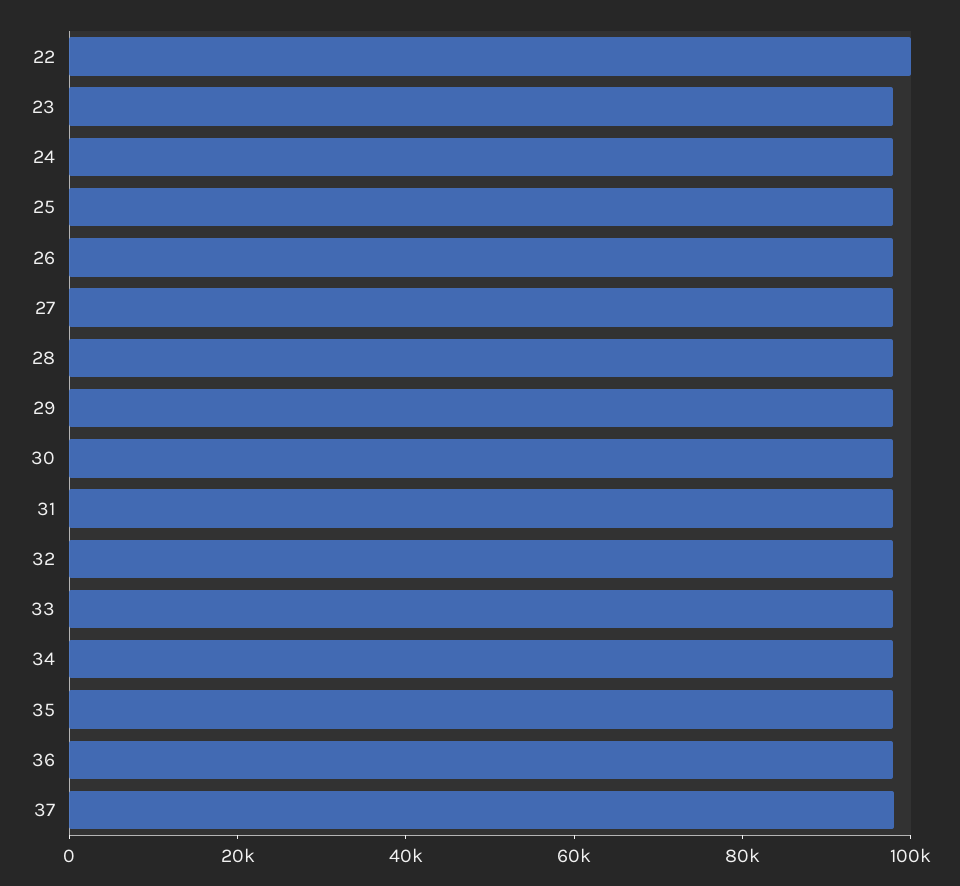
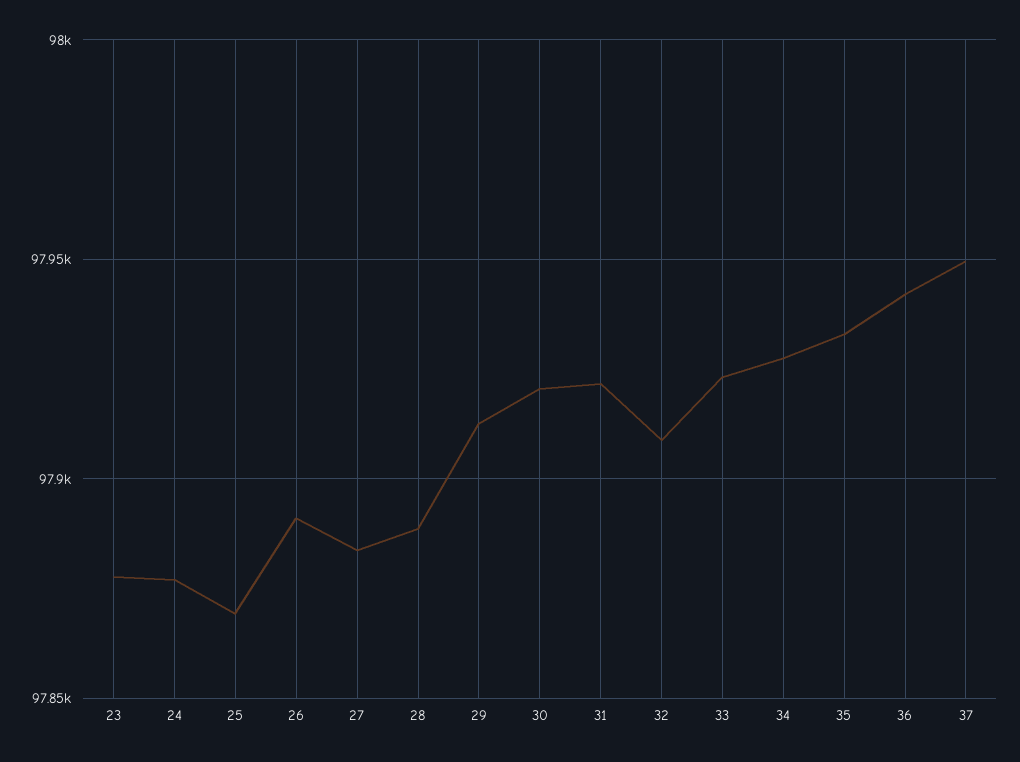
22: 100000 -> none

